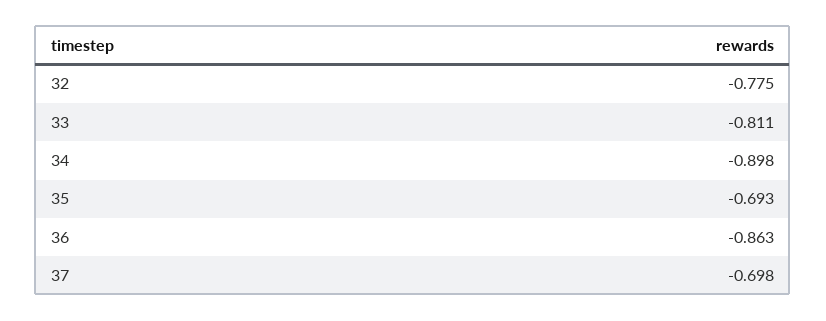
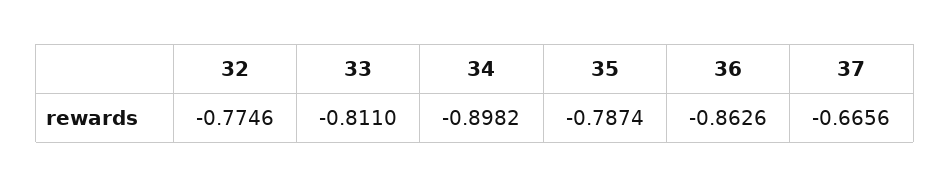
35: -0.693 -> -0.7874
37: -0.698 -> -0.6656

